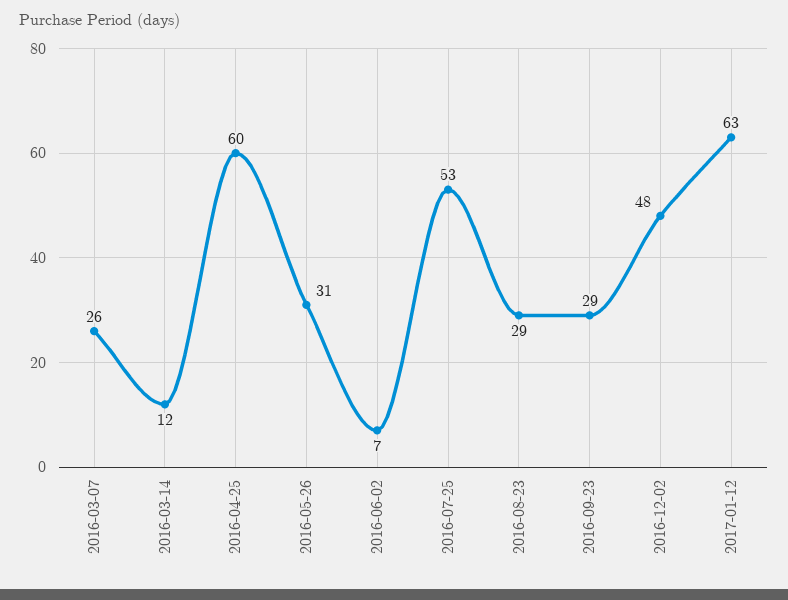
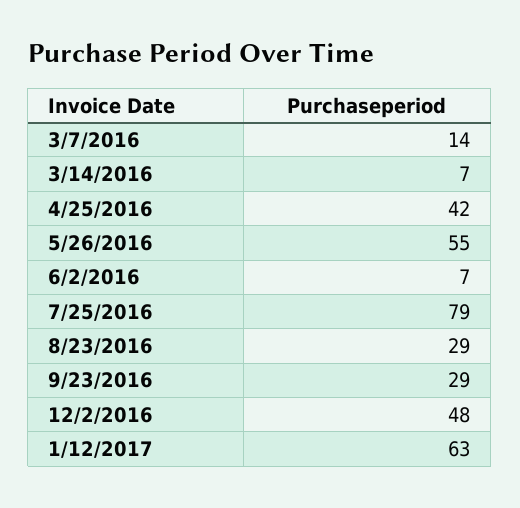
2016-03-07: 26 -> 14
2016-03-14: 12 -> 7
2016-04-25: 60 -> 42
2016-05-26: 31 -> 55
2016-07-25: 53 -> 79

